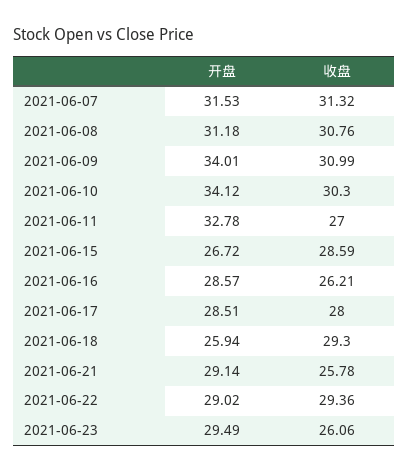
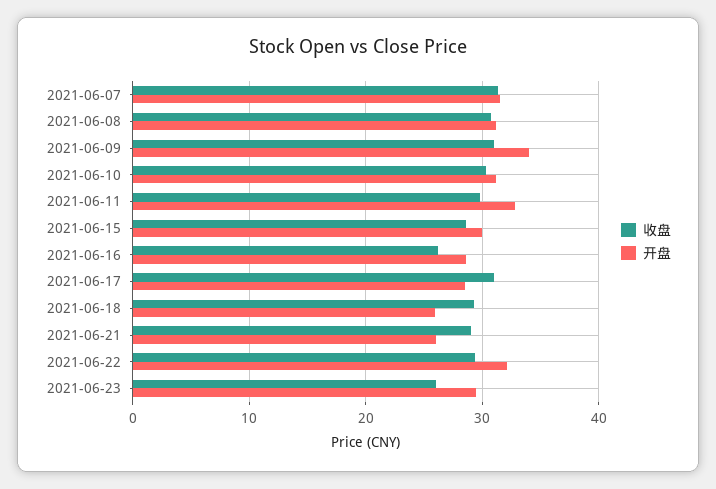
开盘, 2021-06-10: 34.12 -> 31
收盘, 2021-06-11: 27 -> 30
开盘, 2021-06-15: 26.72 -> 30
收盘, 2021-06-17: 28 -> 31
开盘, 2021-06-21: 29.14 -> 26
收盘, 2021-06-21: 25.78 -> 29
开盘, 2021-06-22: 29.02 -> 32

